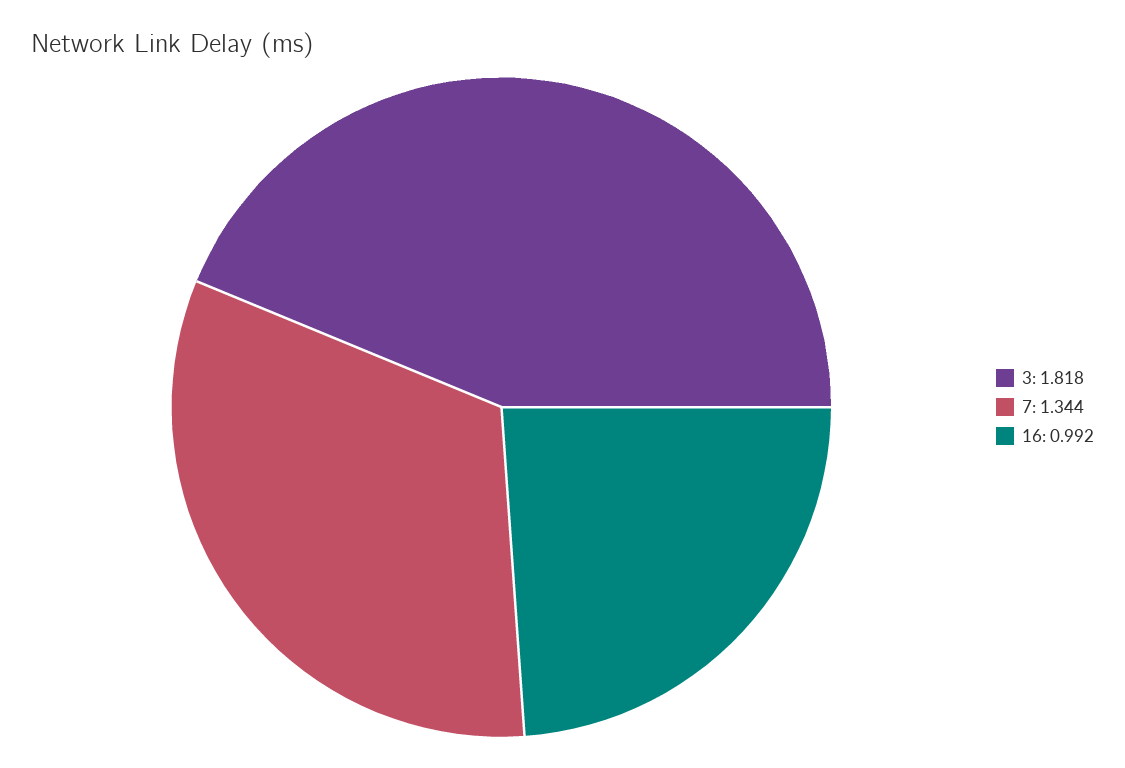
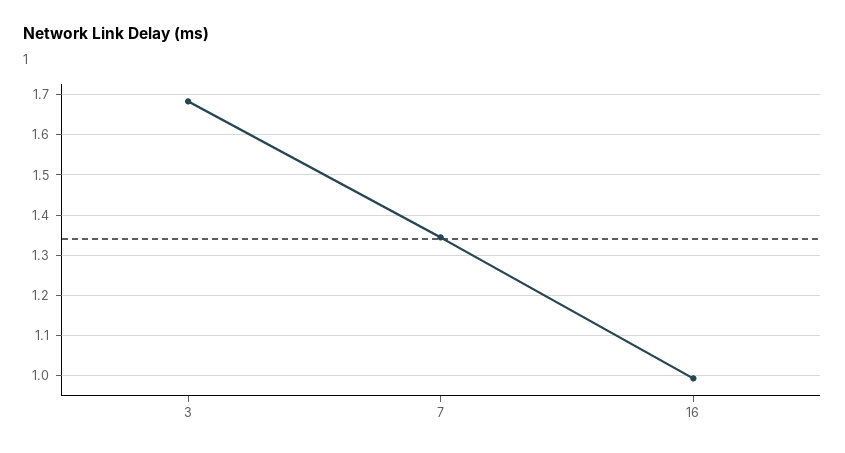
3: 1.818 -> 1.68

